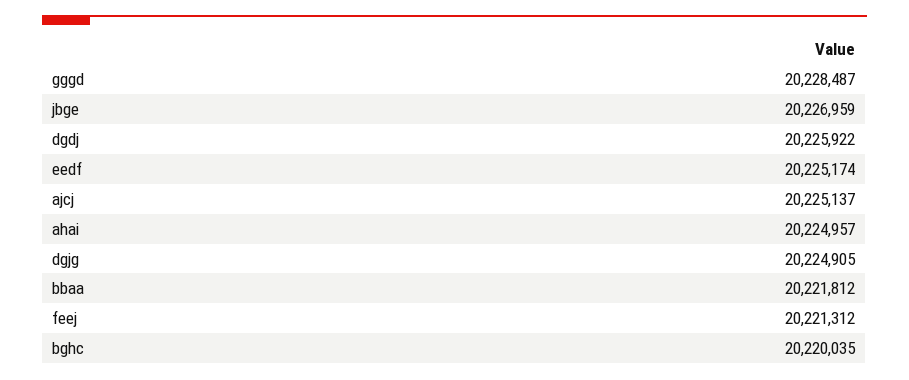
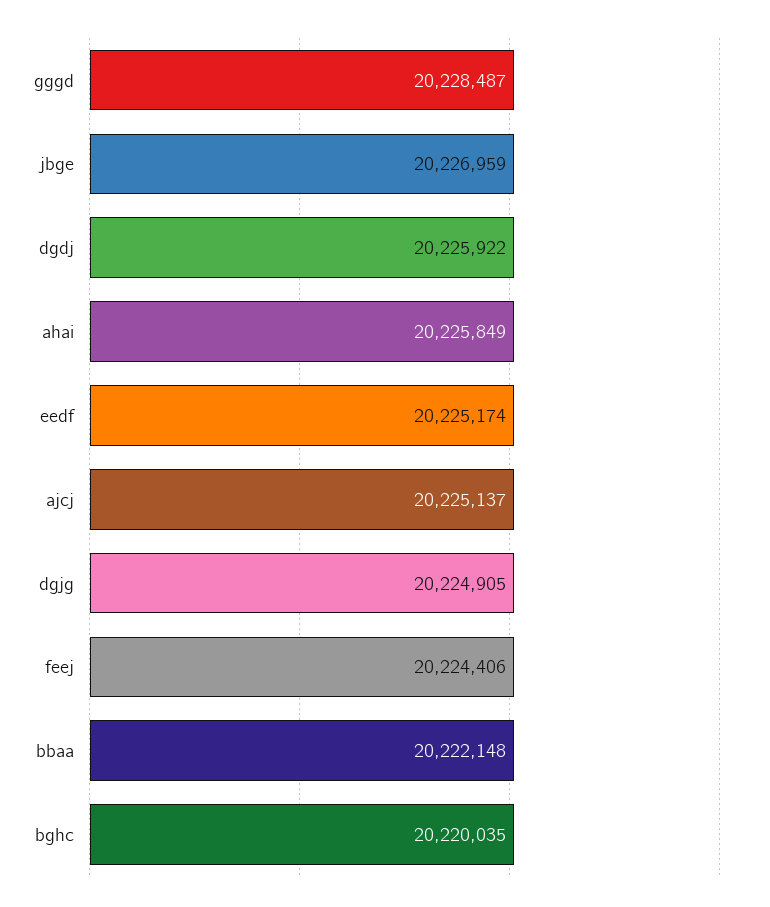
ahai: 20224957 -> 20225849
bbaa: 20221812 -> 20222148
feej: 20221312 -> 20224406

